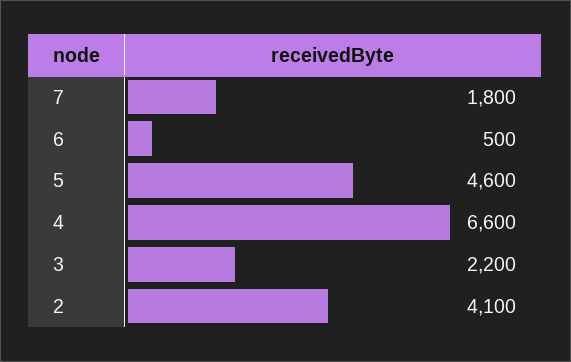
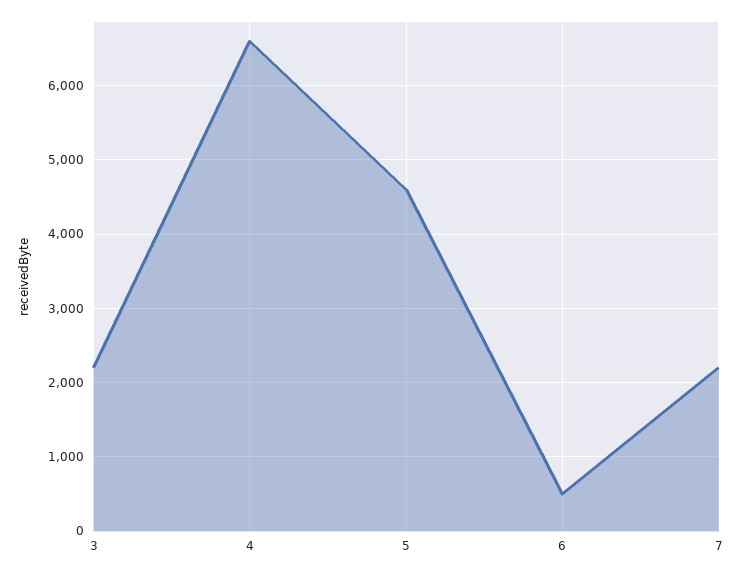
7: 1800 -> 2200
2: 4100 -> none

